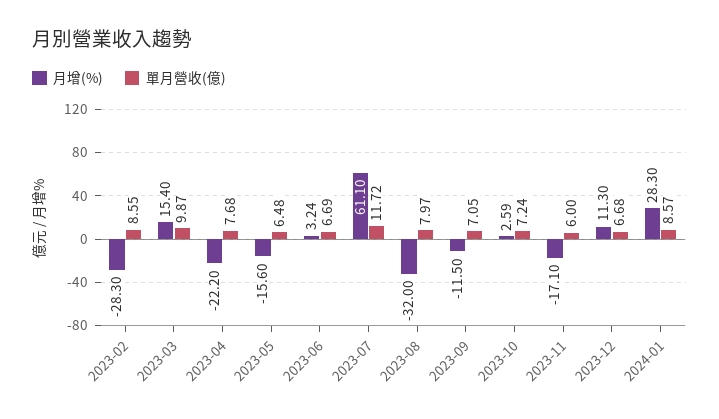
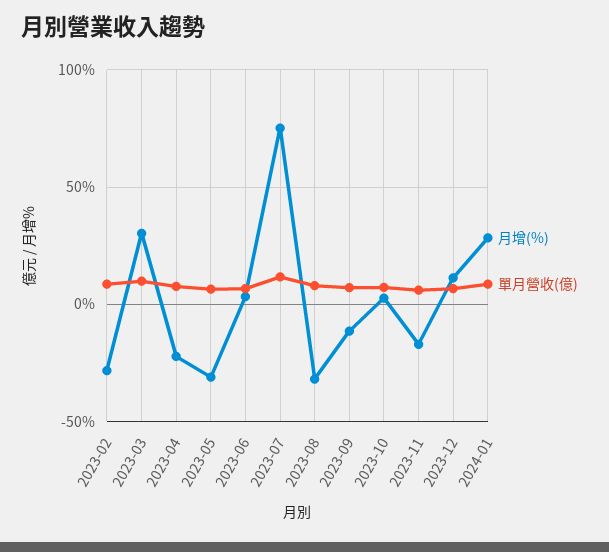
月增(%), 2023-03: 15.4 -> 30
月增(%), 2023-05: -15.6 -> -30
月增(%), 2023-07: 61.1 -> 75

